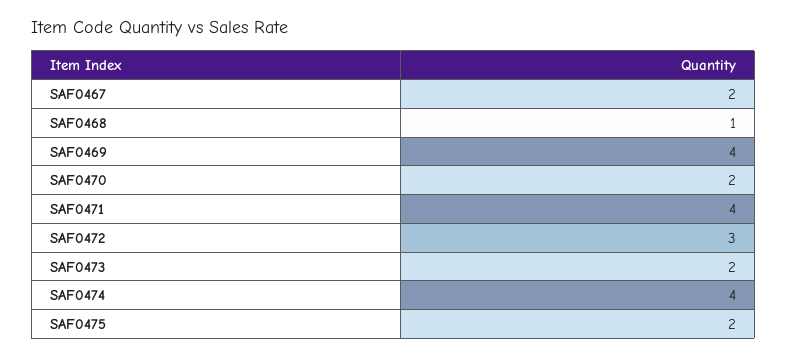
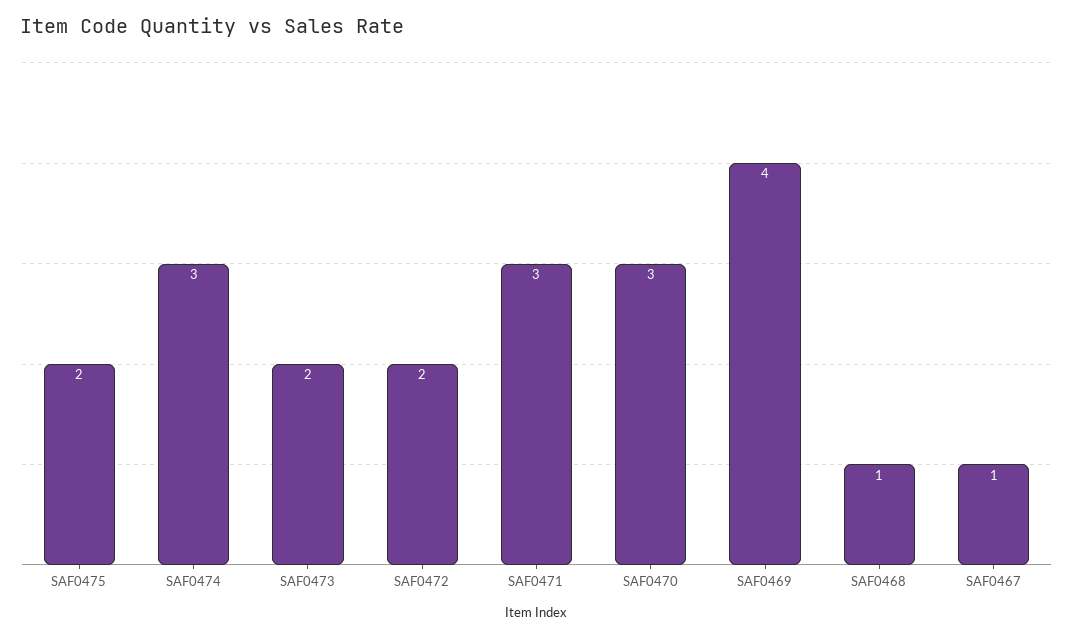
SAF0467: 2 -> 1
SAF0470: 2 -> 3
SAF0471: 4 -> 3
SAF0472: 3 -> 2
SAF0474: 4 -> 3

